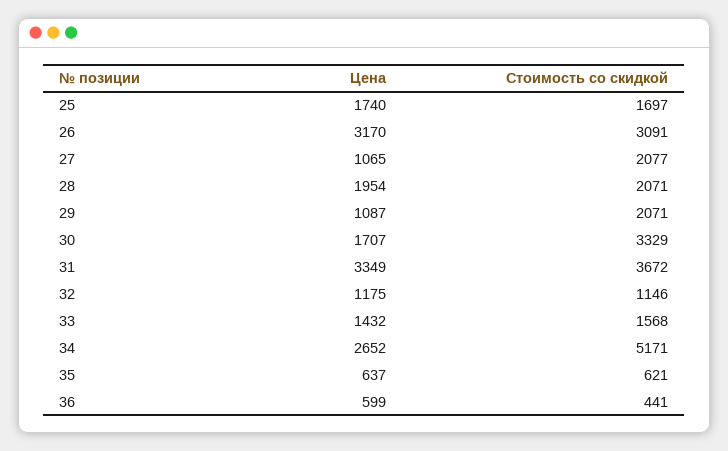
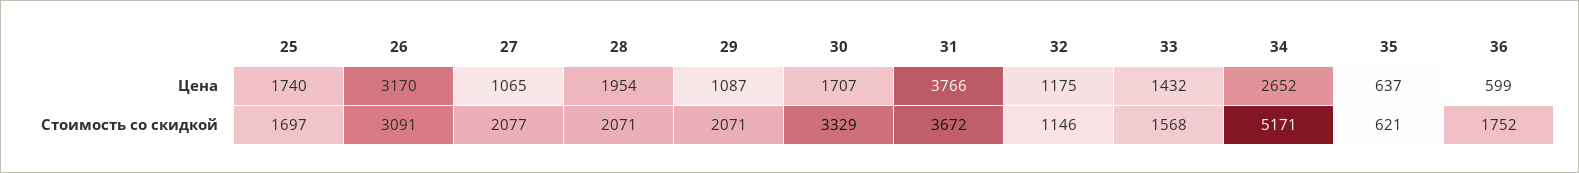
Цена, 31: 3349 -> 3766
Стоимость со скидкой, 36: 441 -> 1752

